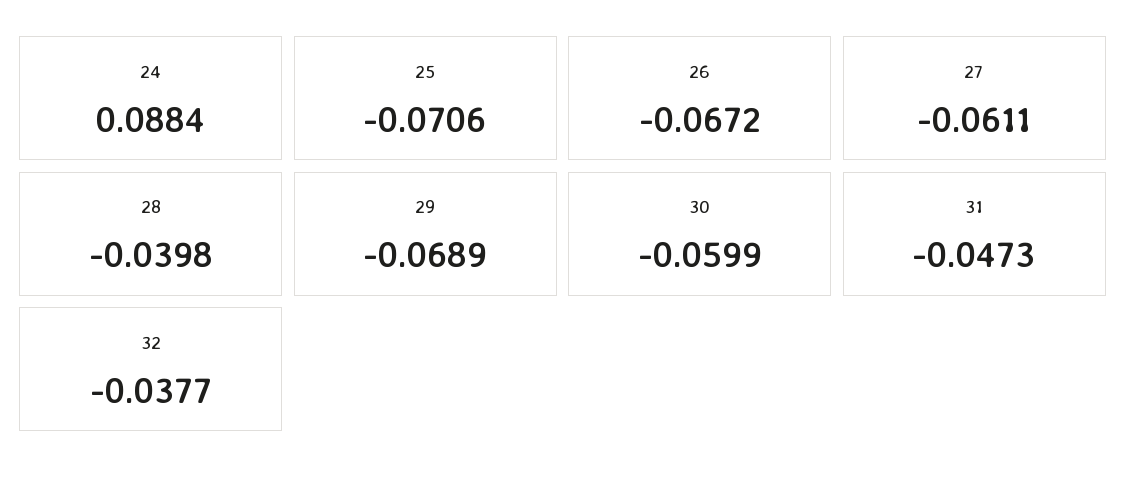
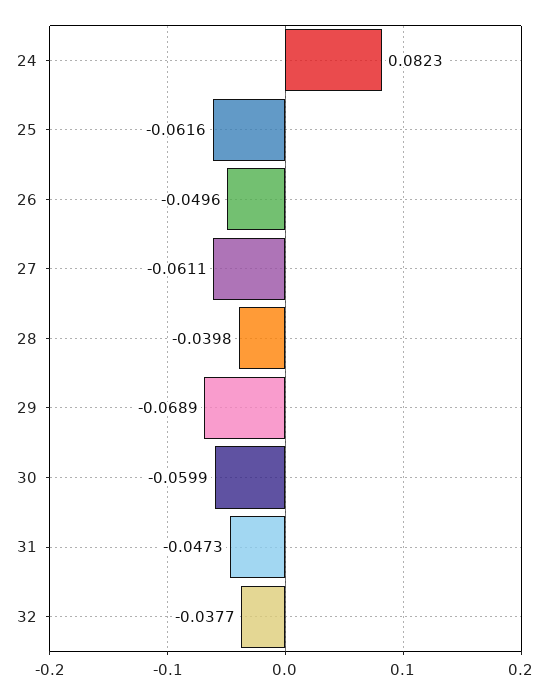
24: 0.0884 -> 0.0823
25: -0.0706 -> -0.0616
26: -0.0672 -> -0.0496

